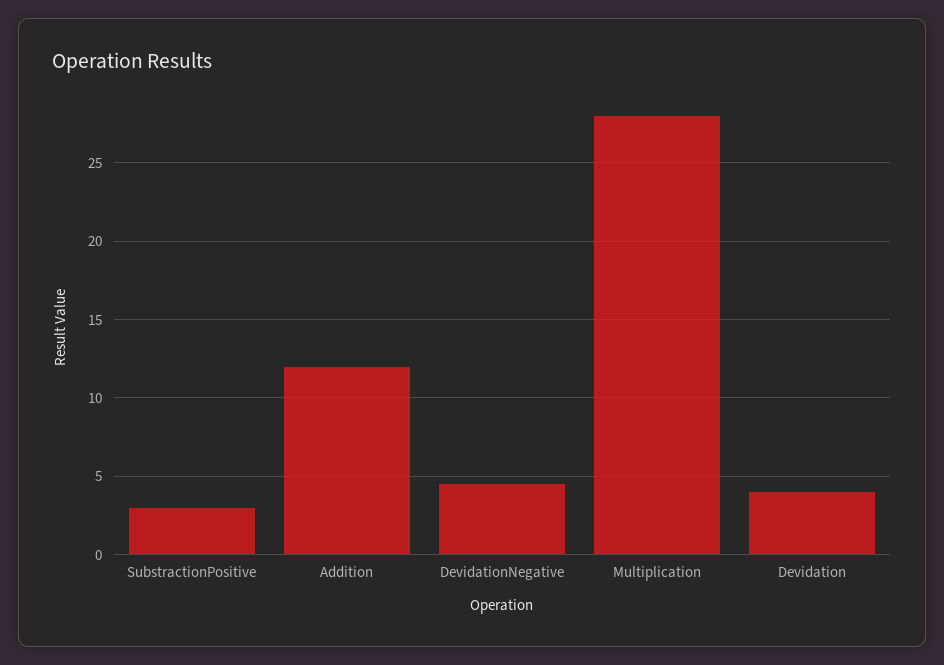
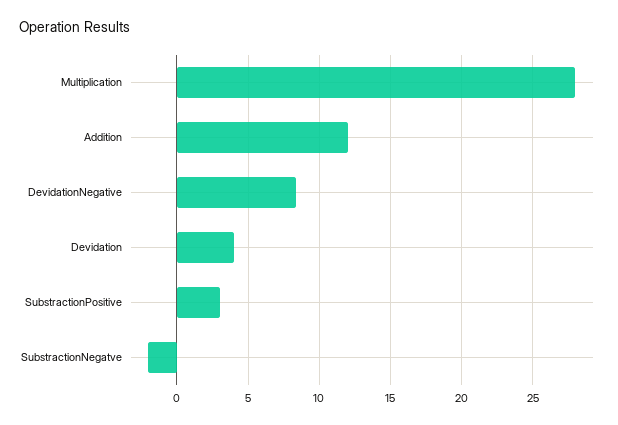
DevidationNegative: 4.5 -> 8.5
SubstractionNegatve: none -> -2

